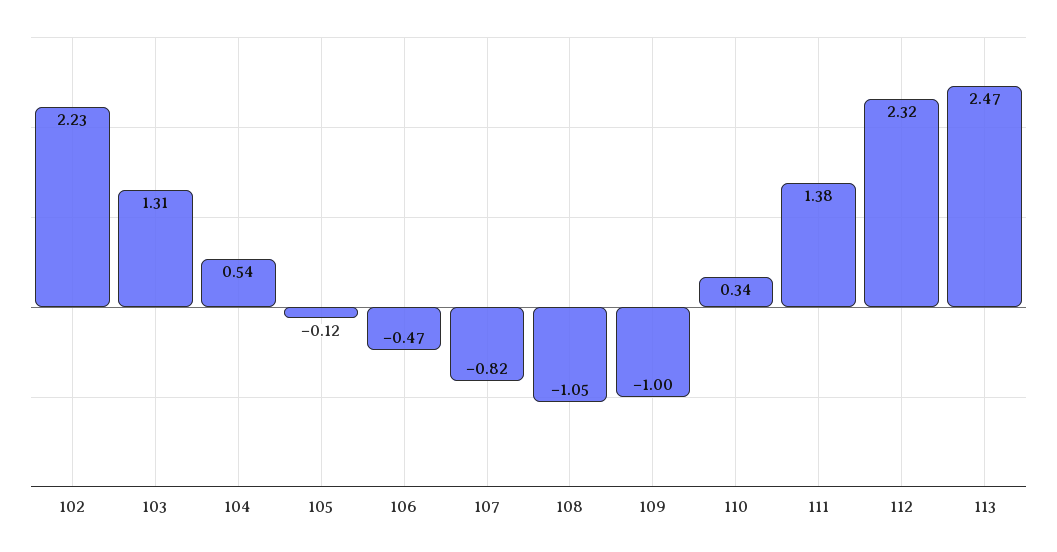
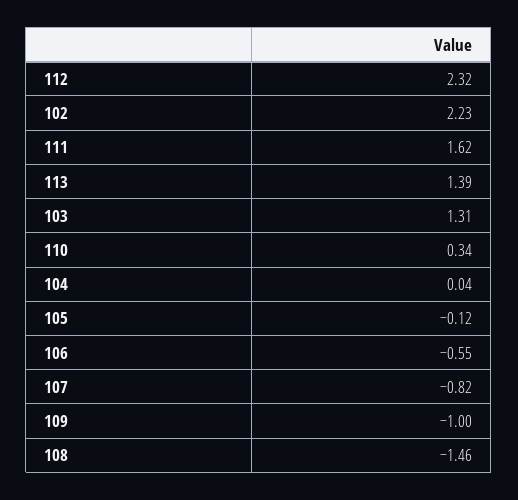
104: 0.54 -> 0.04
106: -0.47 -> -0.55
108: -1.05 -> -1.46
111: 1.38 -> 1.62
113: 2.47 -> 1.39

